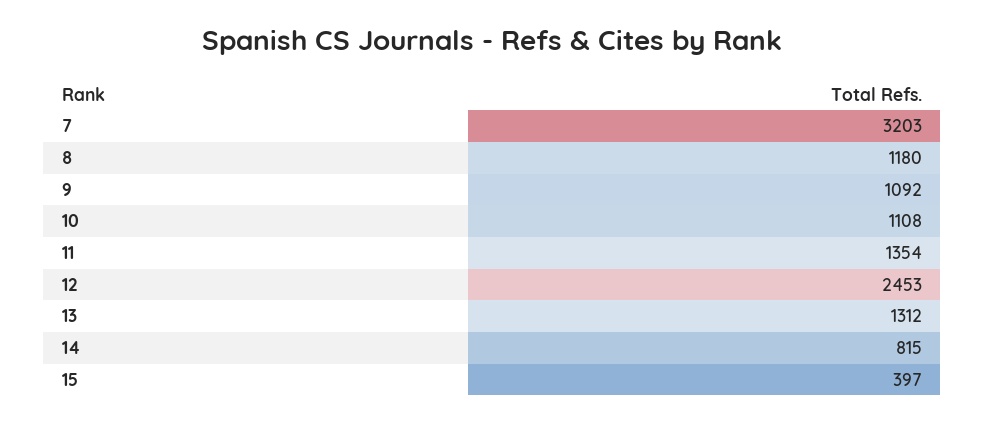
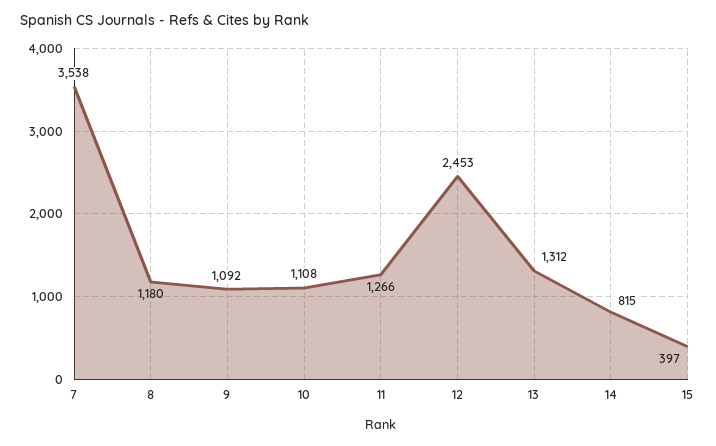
7: 3203 -> 3538
11: 1354 -> 1266

